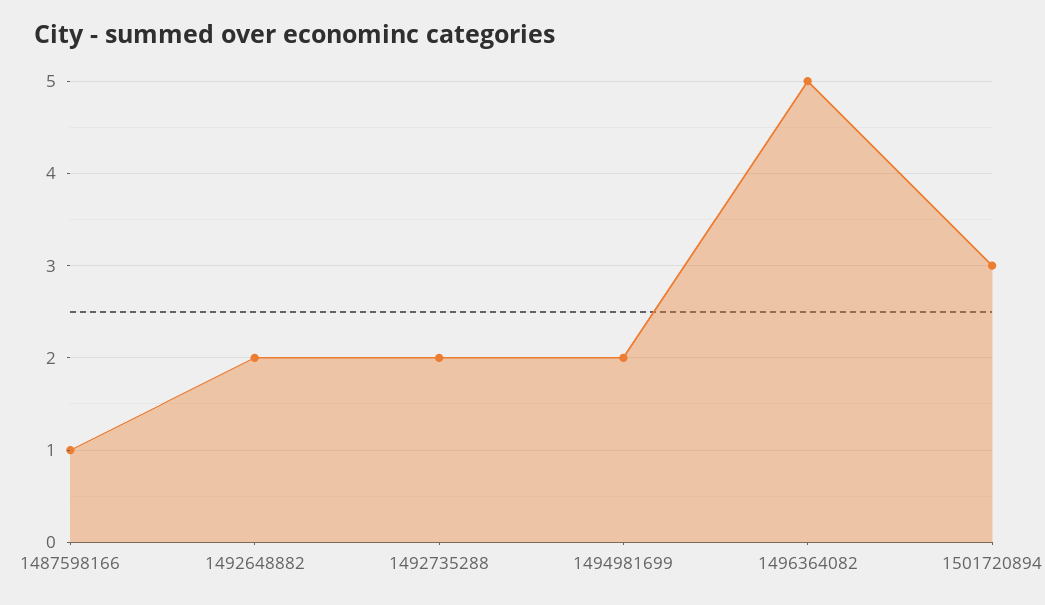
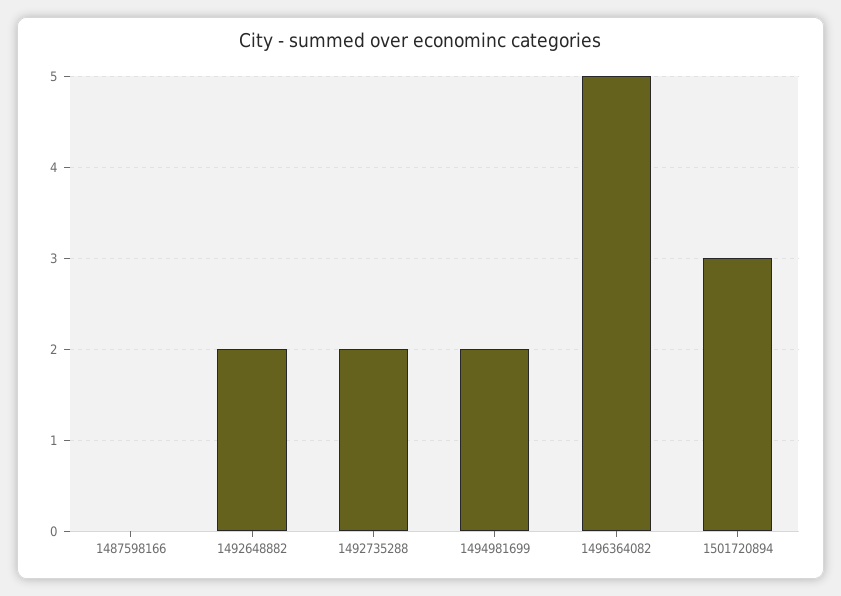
1487598166: 1 -> 0

